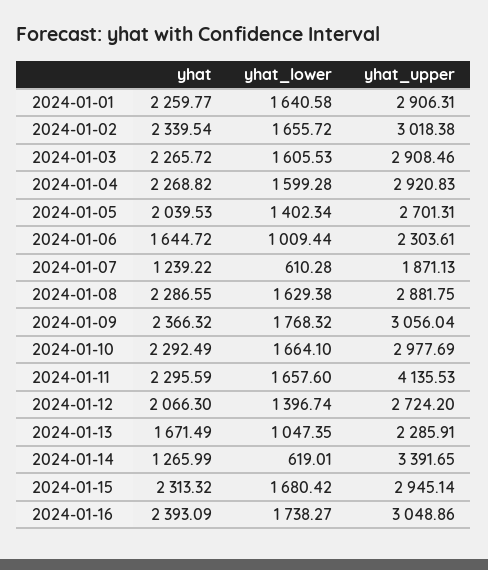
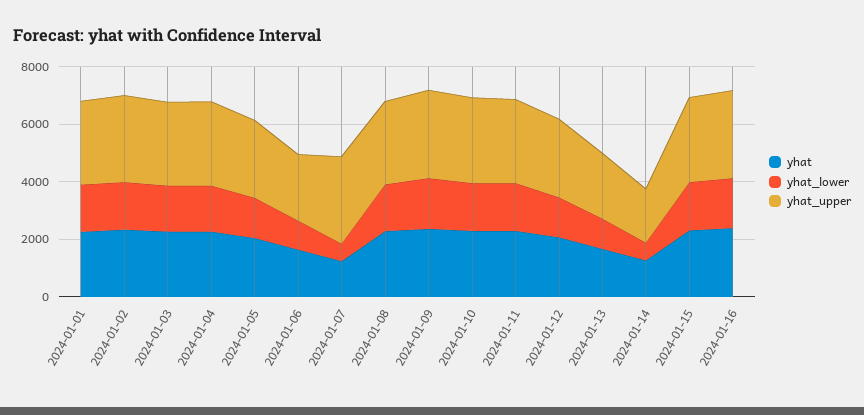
yhat_upper, 2024-01-07: 1871.13 -> 3000
yhat_upper, 2024-01-11: 4135.53 -> 3000
yhat_upper, 2024-01-14: 3391.65 -> 2000

